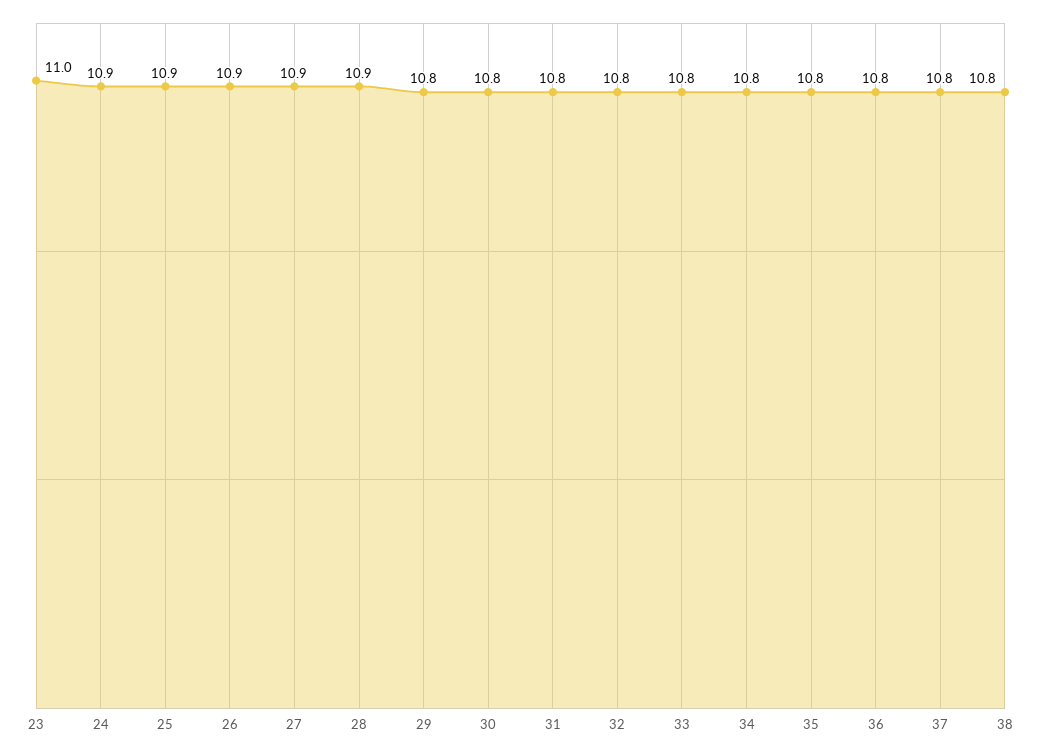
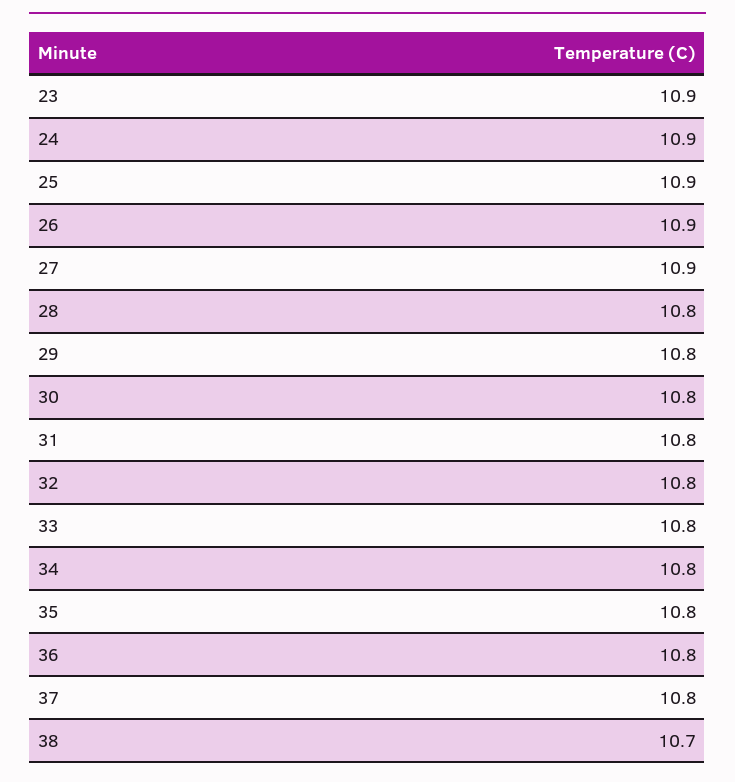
23: 11 -> 10.9
28: 10.9 -> 10.8
38: 10.8 -> 10.7

